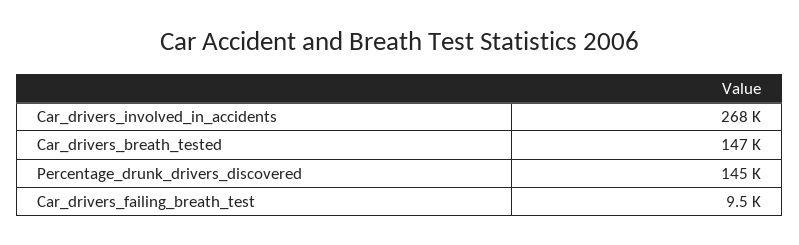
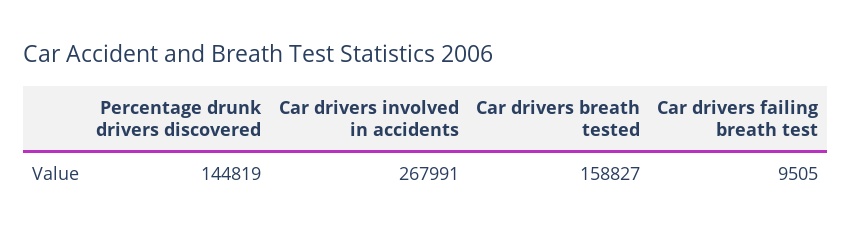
Car_drivers_breath_tested: 147000 -> 158827

